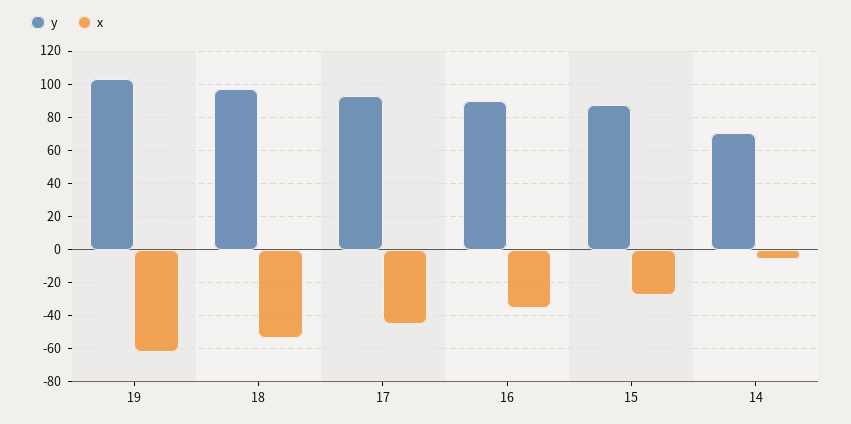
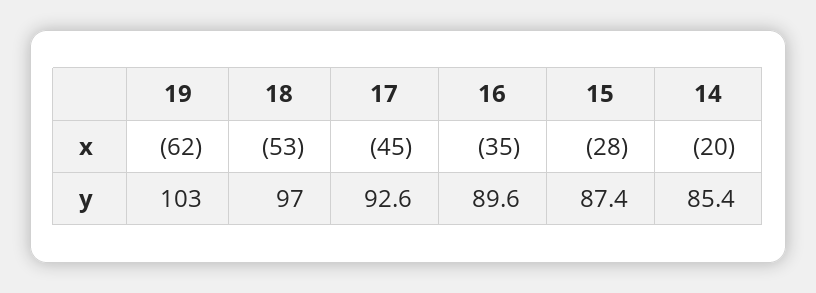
y, 14: 70 -> 85.4
x, 14: -5 -> -20

